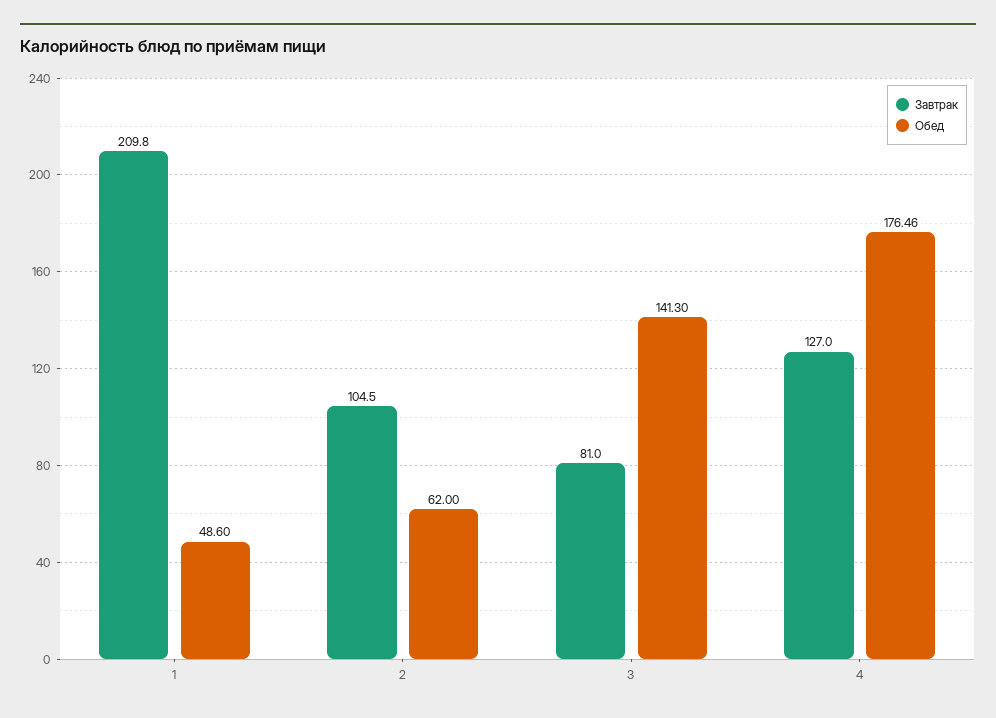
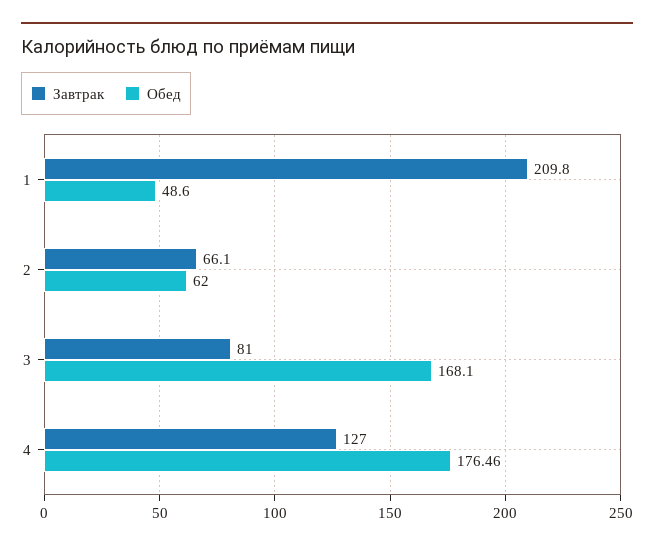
Завтрак, 2: 104.5 -> 66.1
Обед, 3: 141.3 -> 168.1

